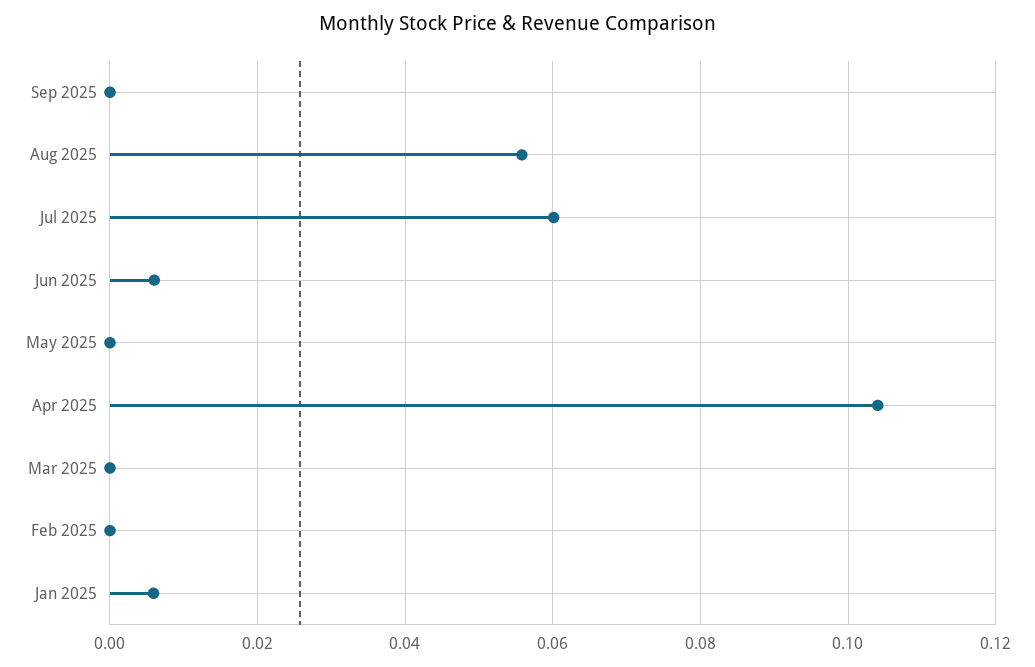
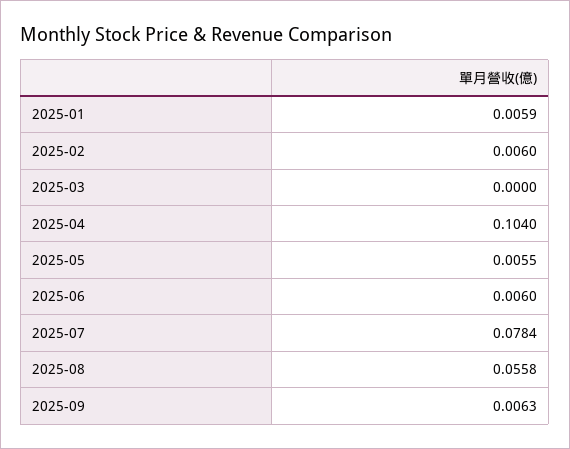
Sep 2025: 0 -> 0.0063
Jul 2025: 0.06 -> 0.0784
May 2025: 0 -> 0.0055
Feb 2025: 0 -> 0.006

